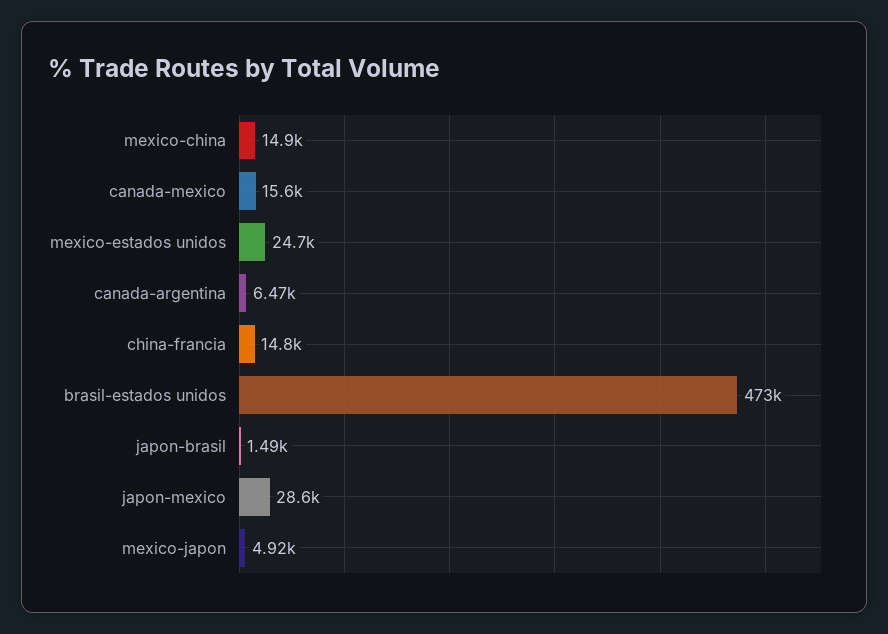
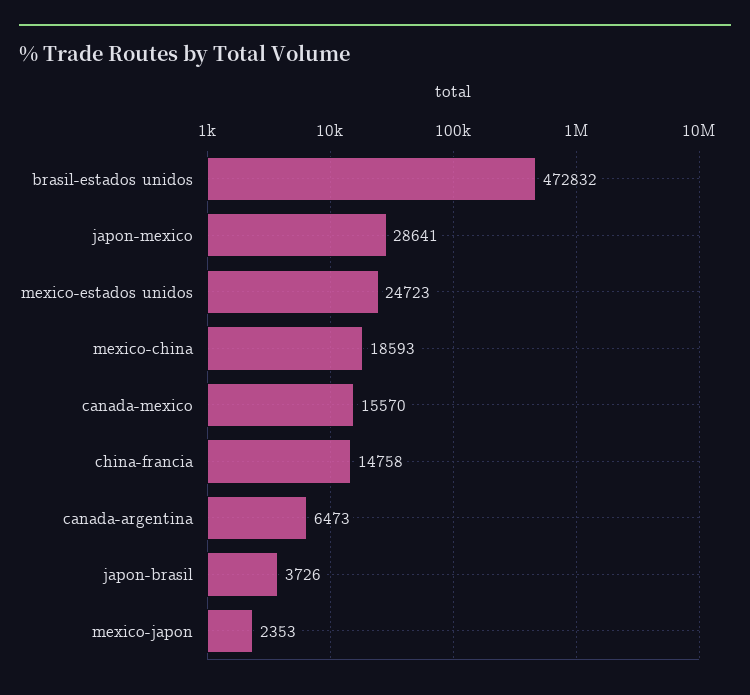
mexico-china: 14900 -> 18593
japon-brasil: 1490 -> 3726
mexico-japon: 4920 -> 2353

